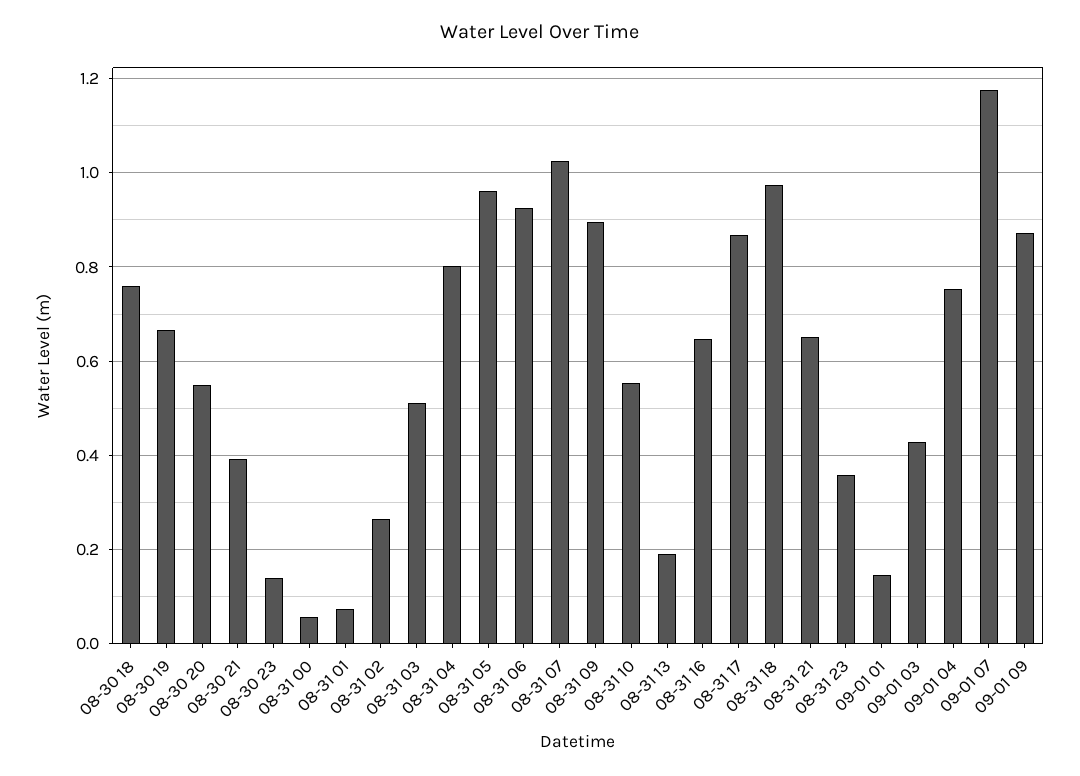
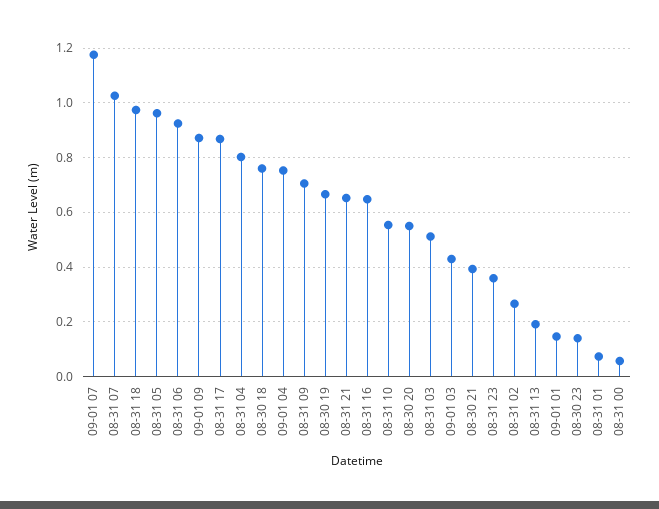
08-31 09: 0.9 -> 0.7

